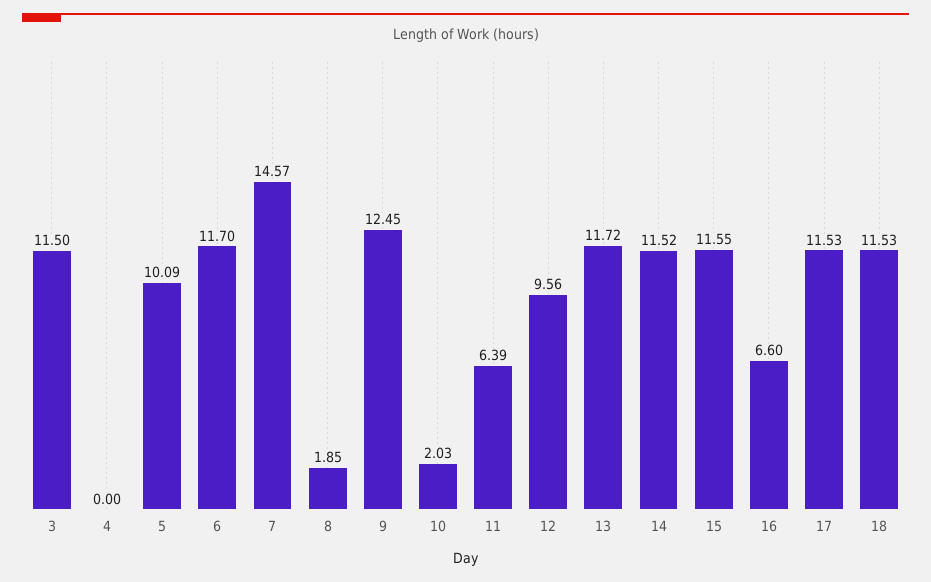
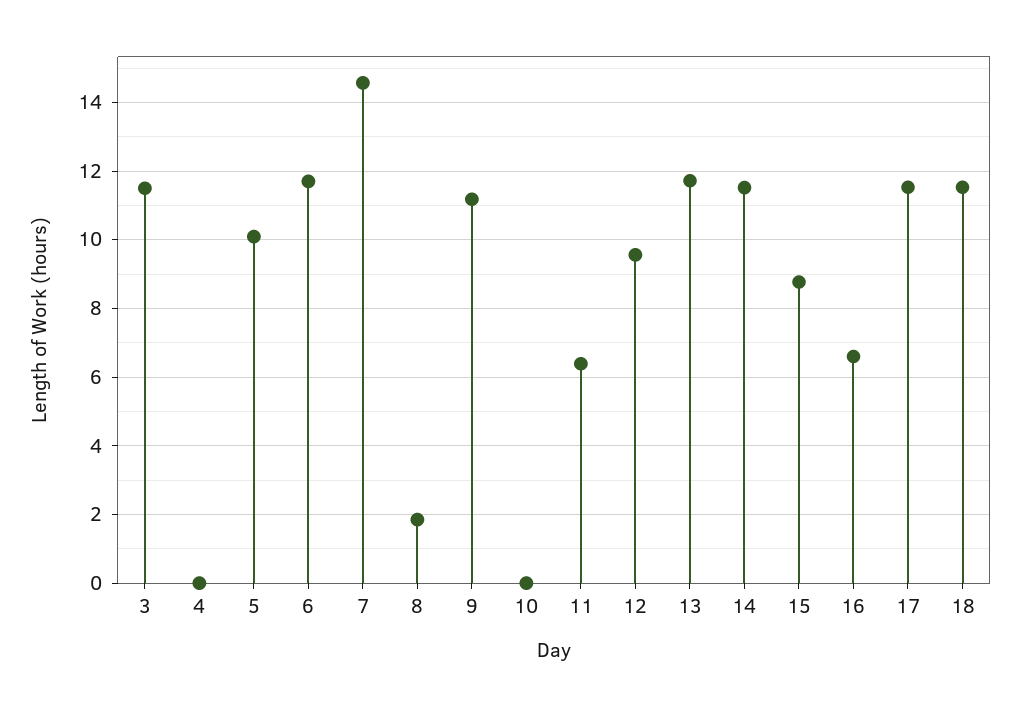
9: 12.45 -> 11.2
10: 2.03 -> 0
15: 11.55 -> 8.8

